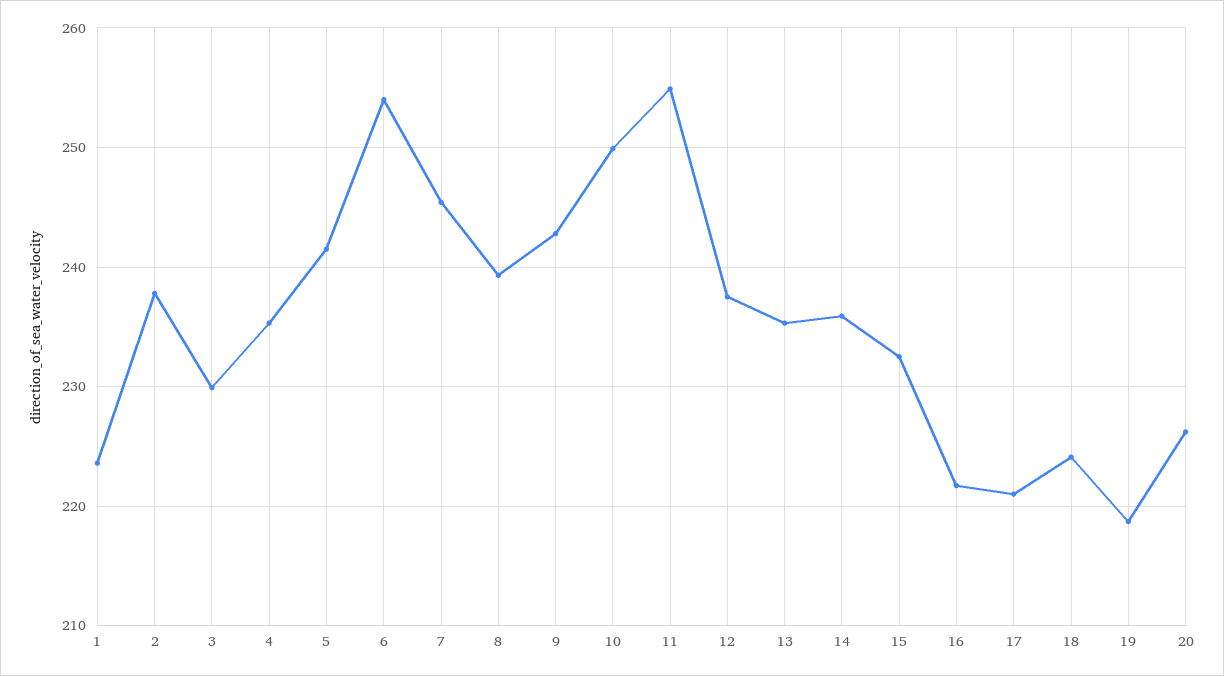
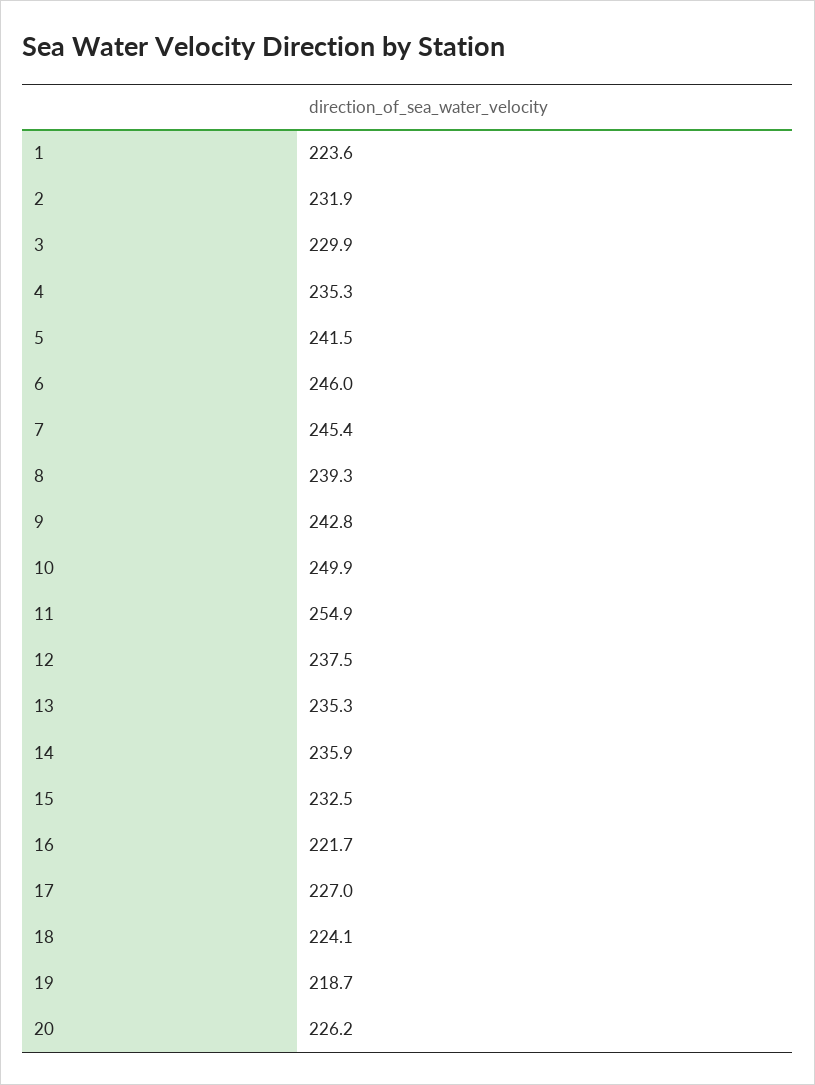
2: 238 -> 231.9
6: 254 -> 246
17: 221 -> 227

